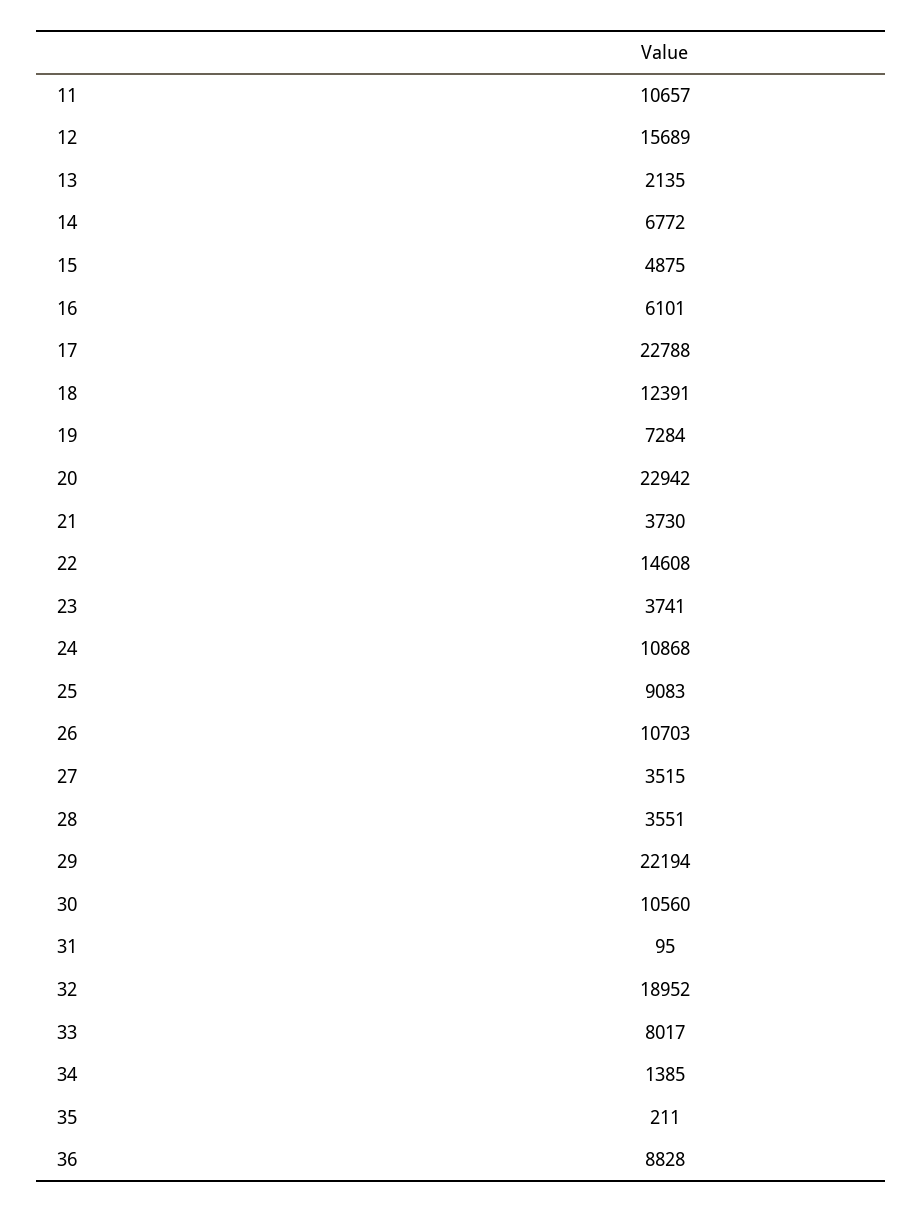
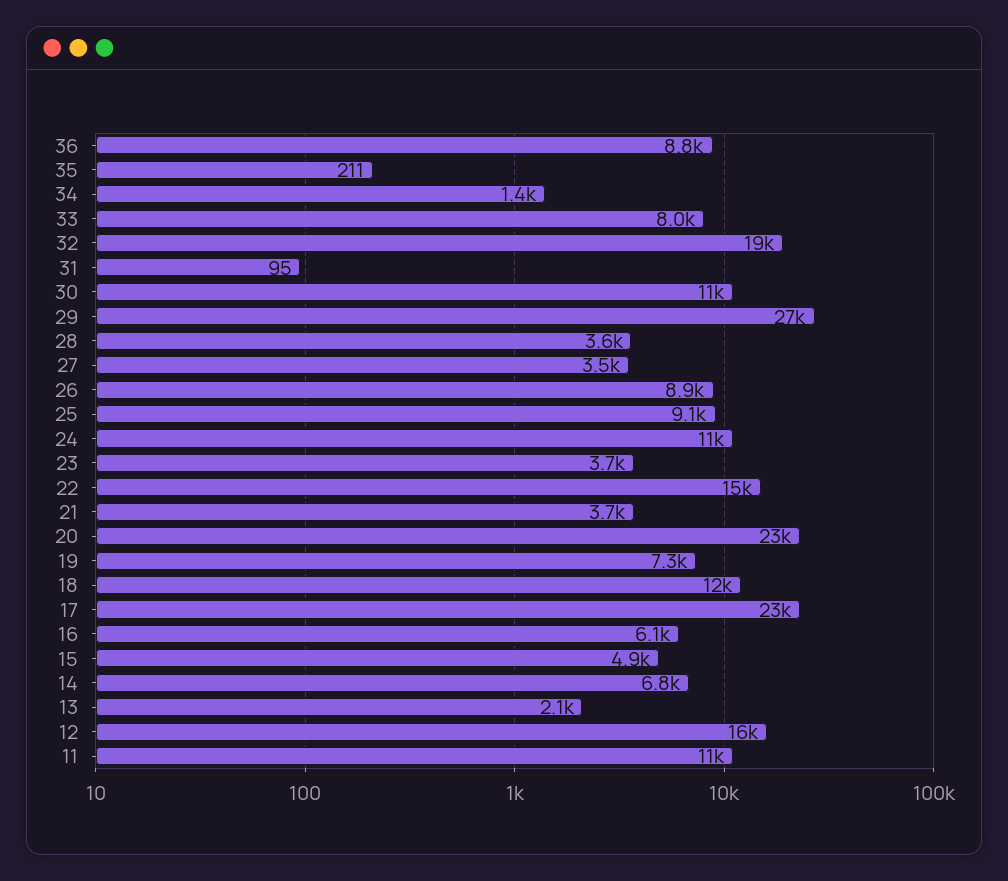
26: 10703 -> 8900
29: 22194 -> 27000

